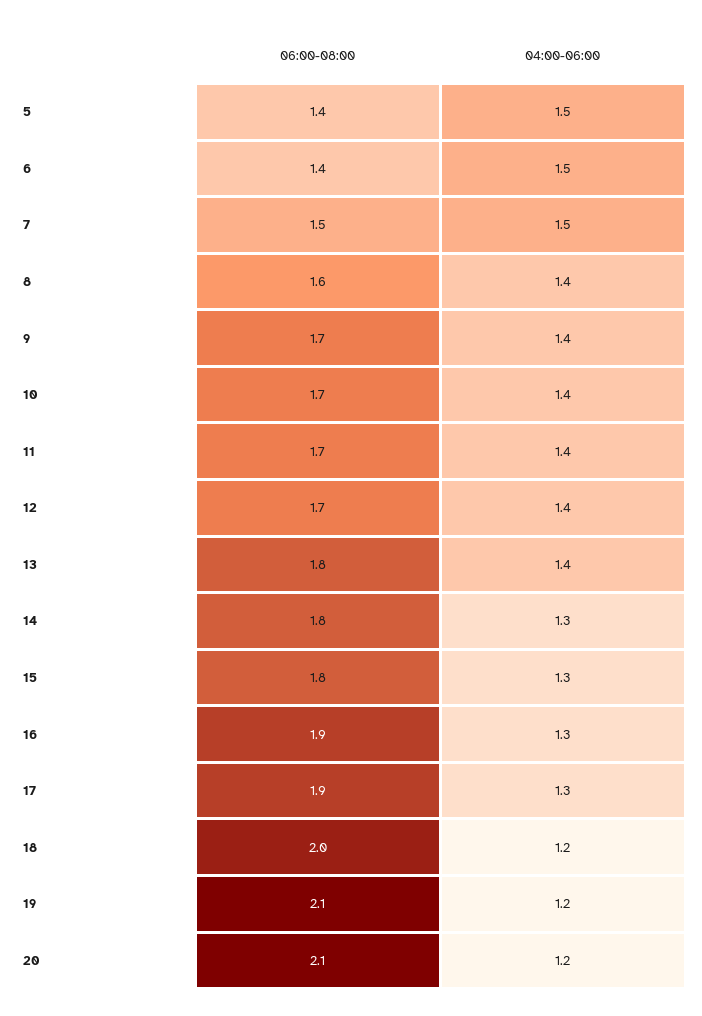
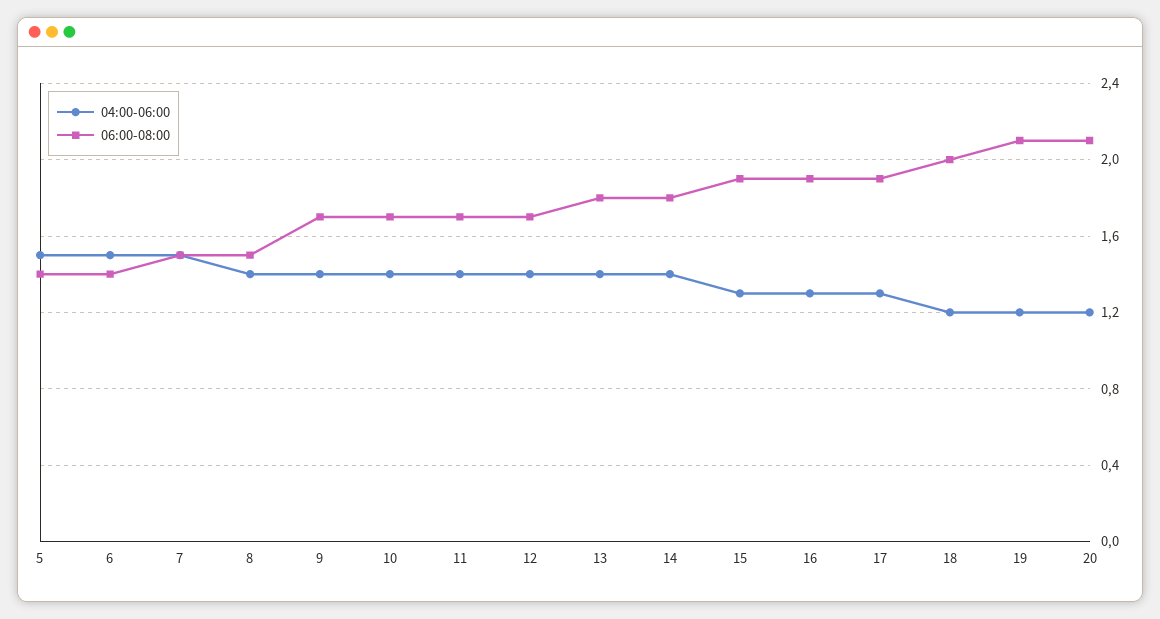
06:00-08:00, 8: 1.6 -> 1.5
04:00-06:00, 14: 1.3 -> 1.4
06:00-08:00, 15: 1.8 -> 1.9

